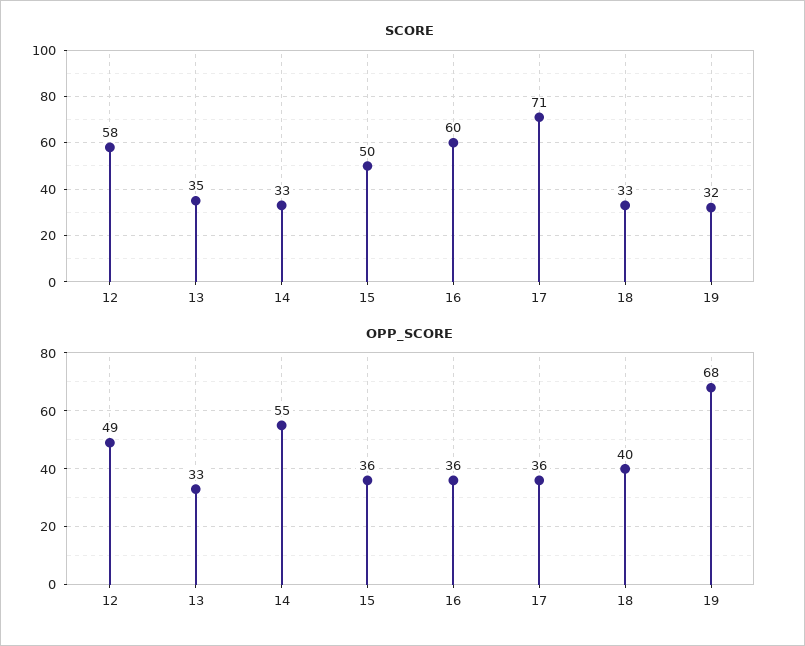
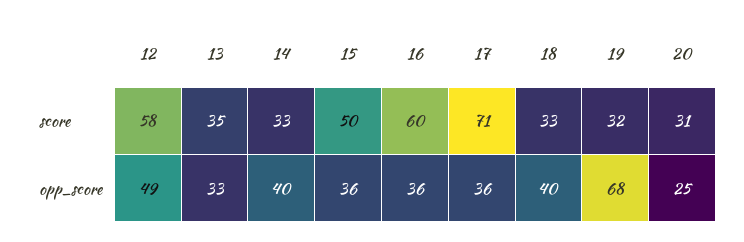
OPP_SCORE, 14: 55 -> 40
SCORE, 20: none -> 31
OPP_SCORE, 20: none -> 25

